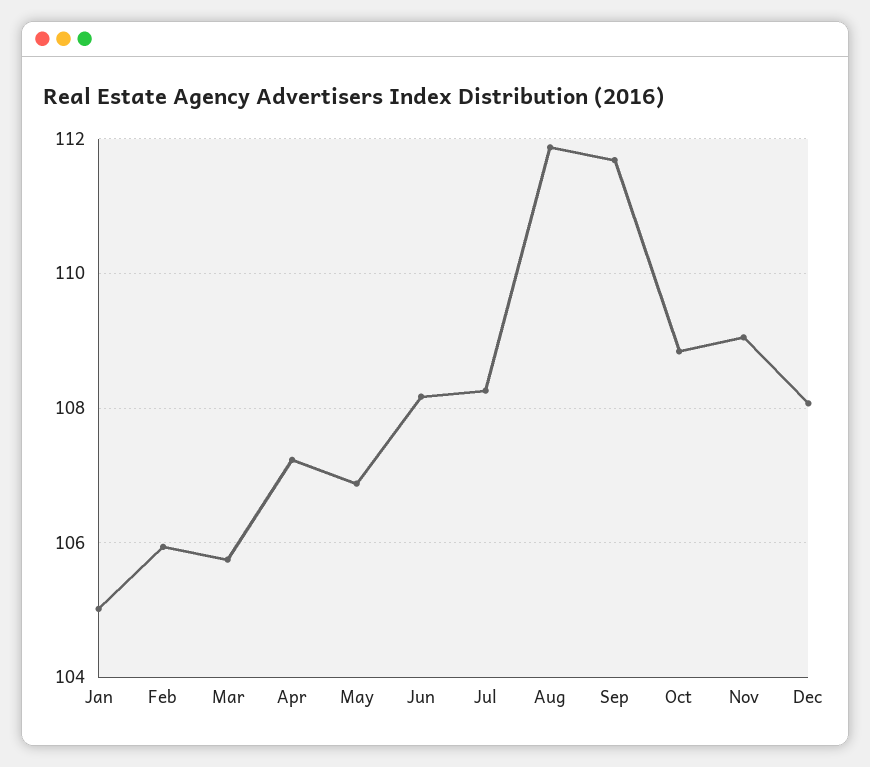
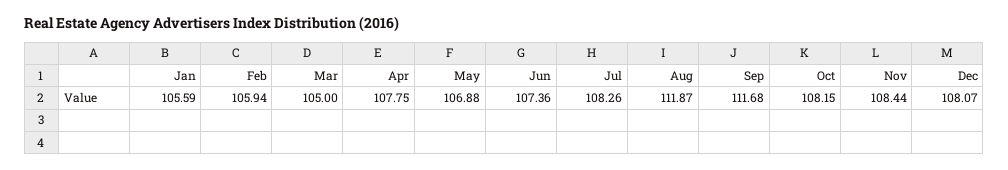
Jan: 105 -> 105.59
Mar: 105.8 -> 105
Apr: 107.2 -> 107.75
Jun: 108.2 -> 107.36
Oct: 108.8 -> 108.15
Nov: 109 -> 108.44

